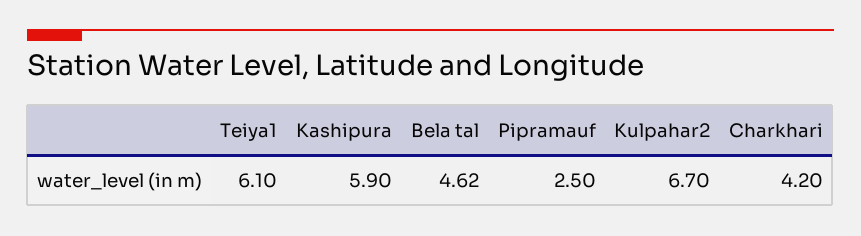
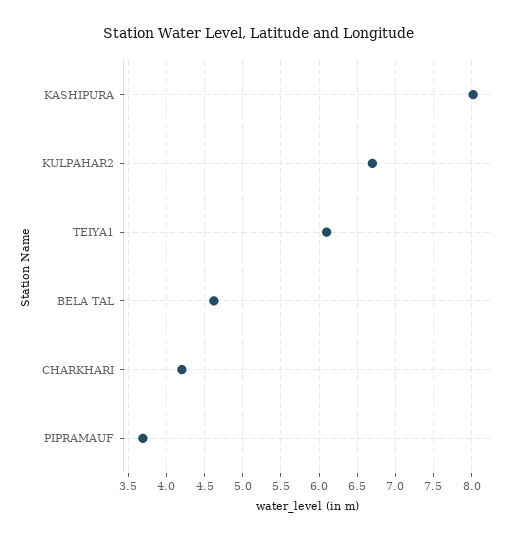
Kashipura: 5.9 -> 8
Pipramauf: 2.5 -> 3.7

